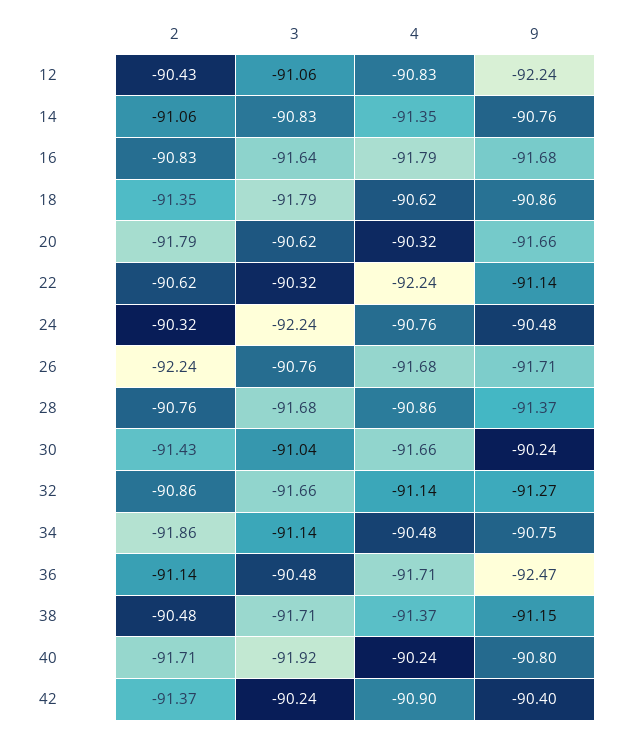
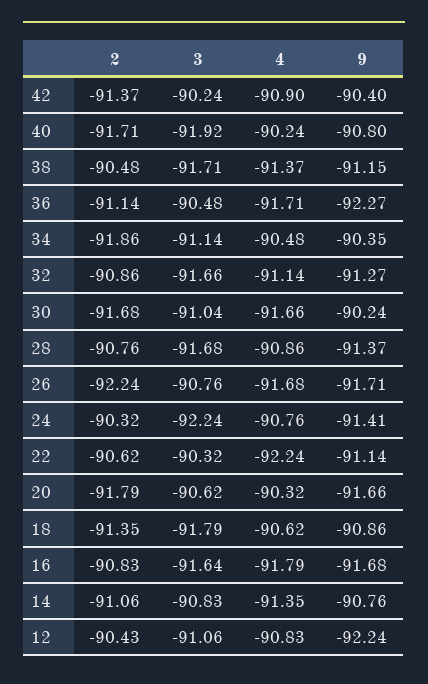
9, 24: -90.48 -> -91.41
2, 30: -91.43 -> -91.68
9, 34: -90.75 -> -90.35
9, 36: -92.47 -> -92.27

